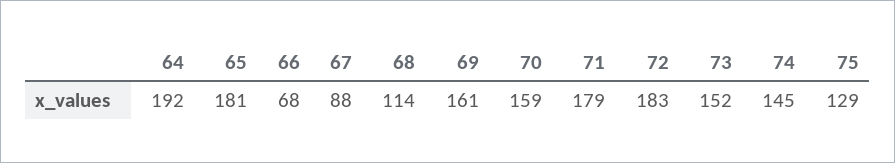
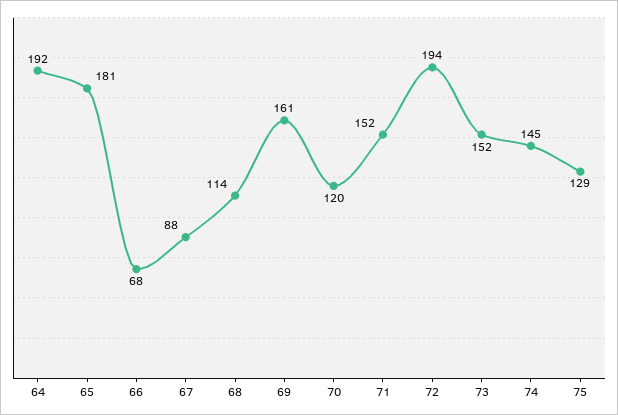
70: 159 -> 120
71: 179 -> 152
72: 183 -> 194

